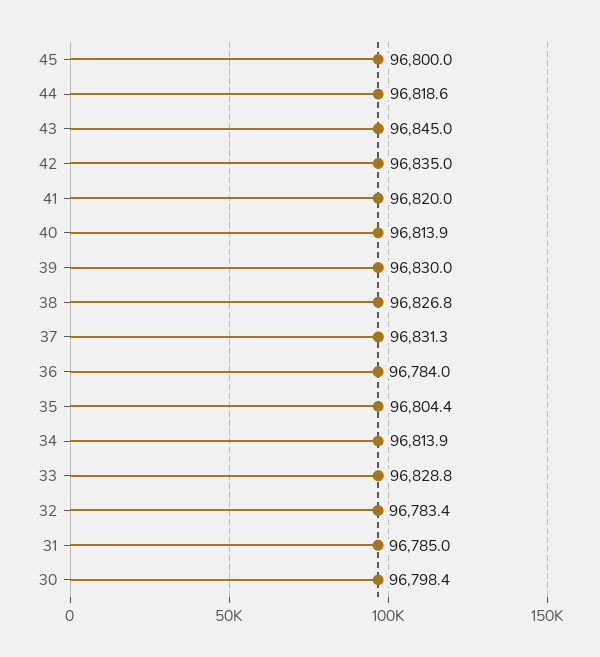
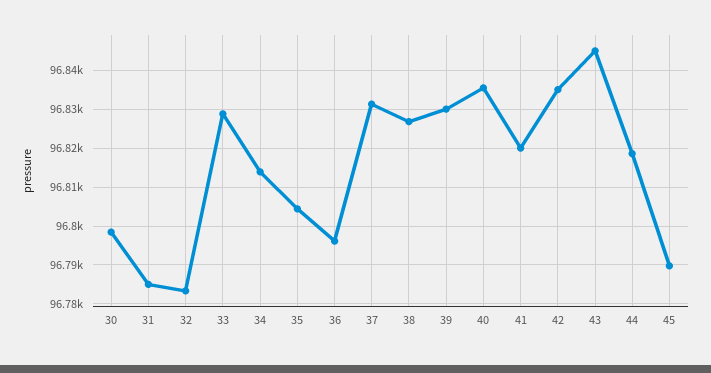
45: 96800 -> 96790
40: 96813.9 -> 96836
36: 96784 -> 96796

